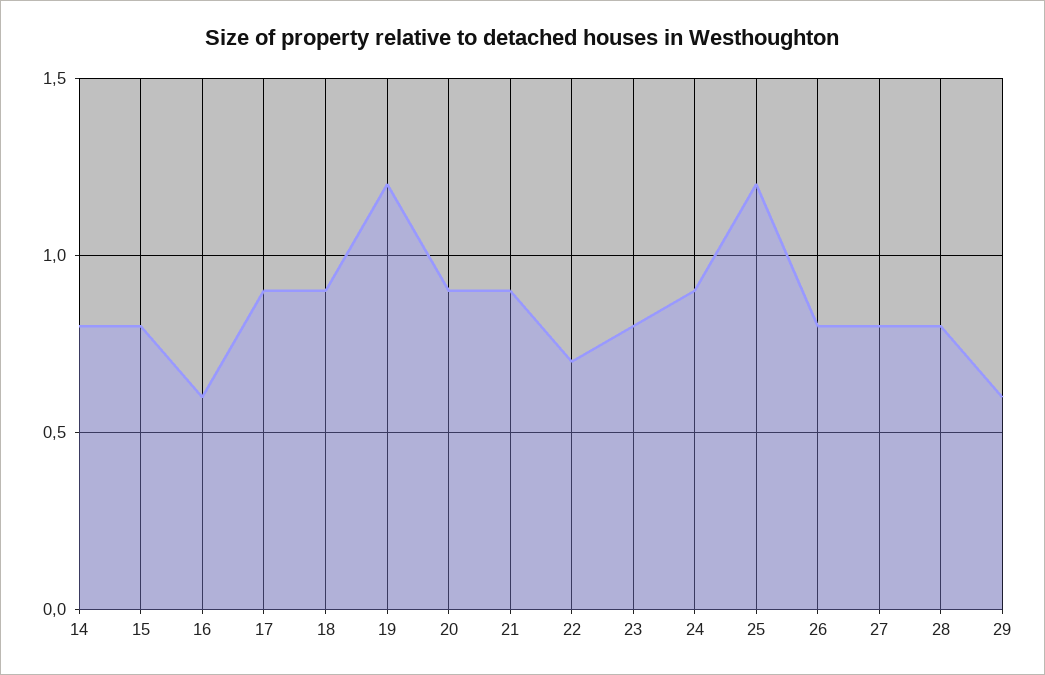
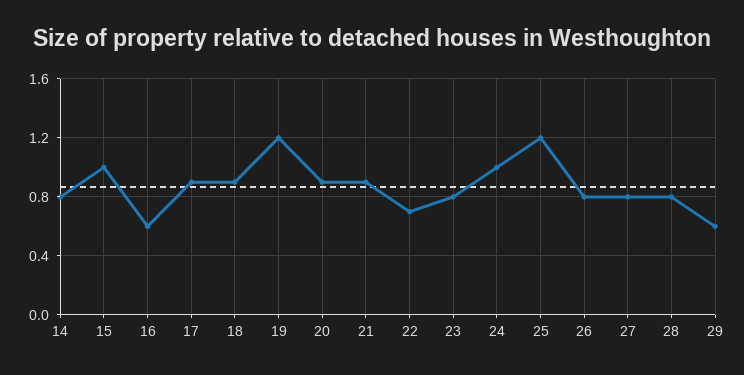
15: 0.8 -> 1
24: 0.9 -> 1

